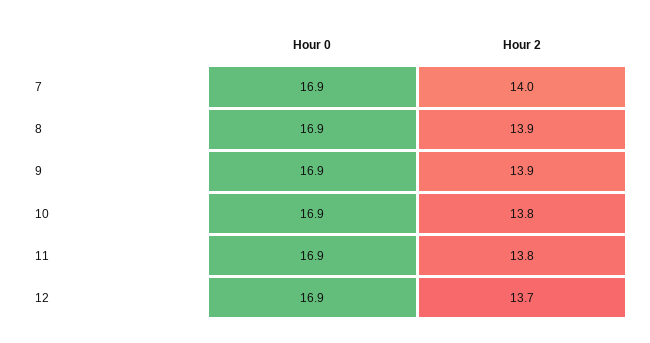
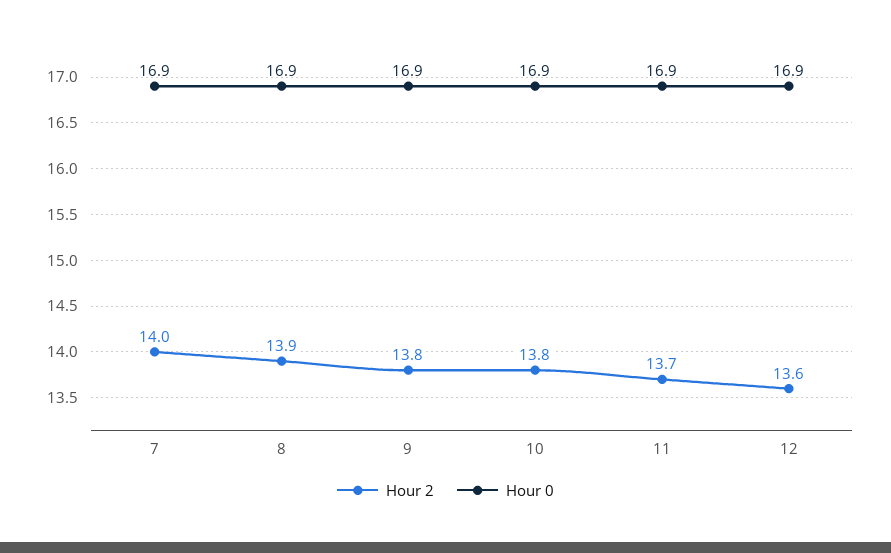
Hour 2, 9: 13.9 -> 13.8
Hour 2, 11: 13.8 -> 13.7
Hour 2, 12: 13.7 -> 13.6

